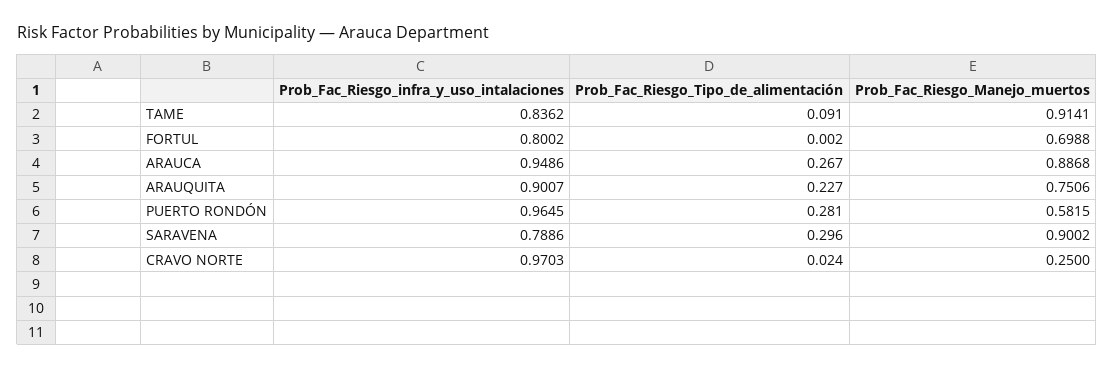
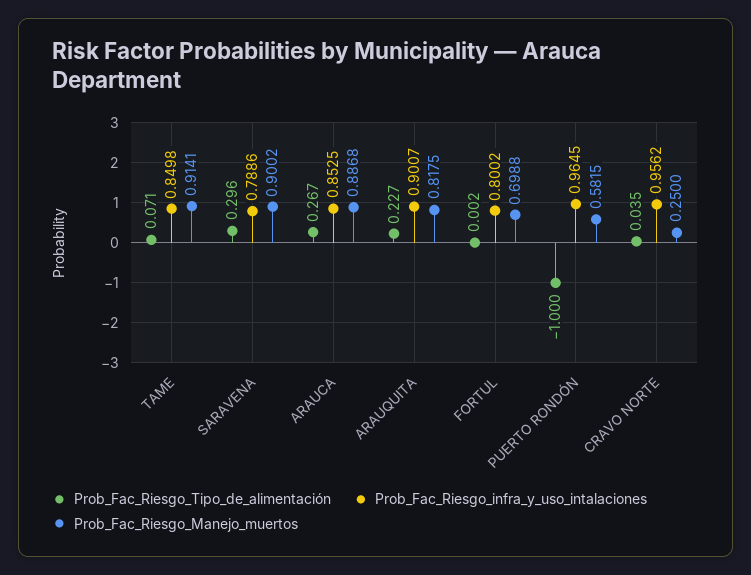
Prob_Fac_Riesgo_infra_y_uso_intalaciones, TAME: 0.8362 -> 0.8498
Prob_Fac_Riesgo_Tipo_de_alimentación, TAME: 0.091 -> 0.071
Prob_Fac_Riesgo_infra_y_uso_intalaciones, ARAUCA: 0.9486 -> 0.8525
Prob_Fac_Riesgo_Manejo_muertos, ARAUQUITA: 0.7506 -> 0.8175
Prob_Fac_Riesgo_Tipo_de_alimentación, PUERTO RONDÓN: 0.281 -> -1
Prob_Fac_Riesgo_infra_y_uso_intalaciones, CRAVO NORTE: 0.9703 -> 0.9562
Prob_Fac_Riesgo_Tipo_de_alimentación, CRAVO NORTE: 0.024 -> 0.035

